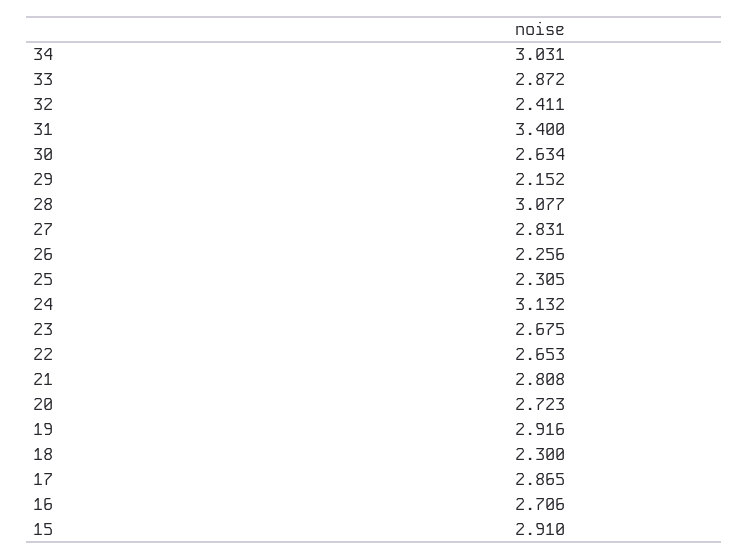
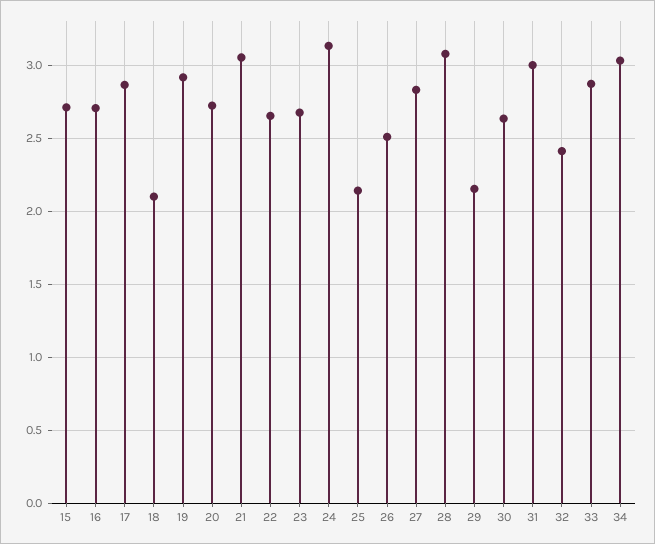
31: 3.4 -> 3
26: 2.256 -> 2.5
25: 2.305 -> 2.15
21: 2.808 -> 3.05
18: 2.3 -> 2.1
15: 2.91 -> 2.7

